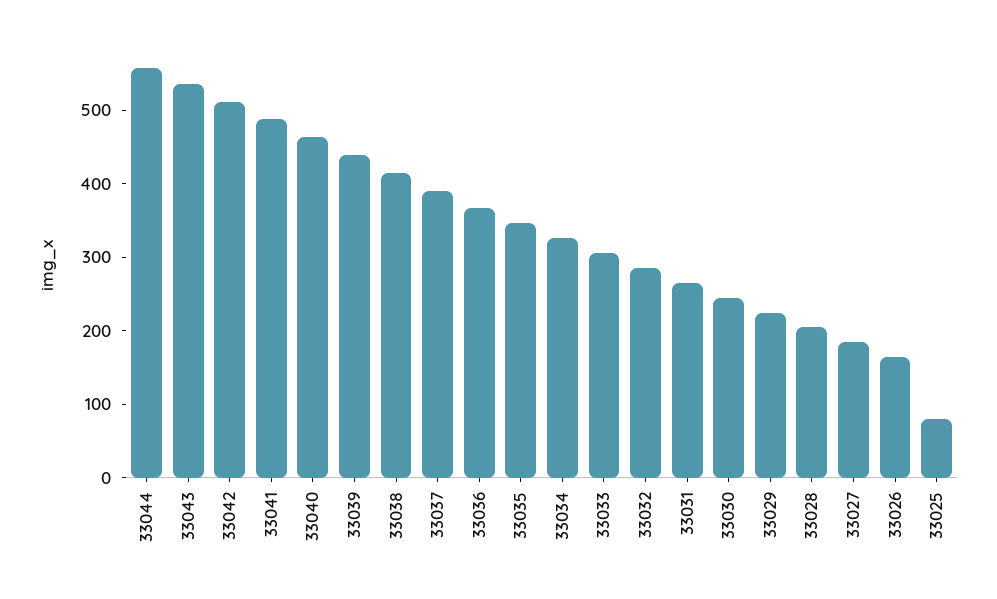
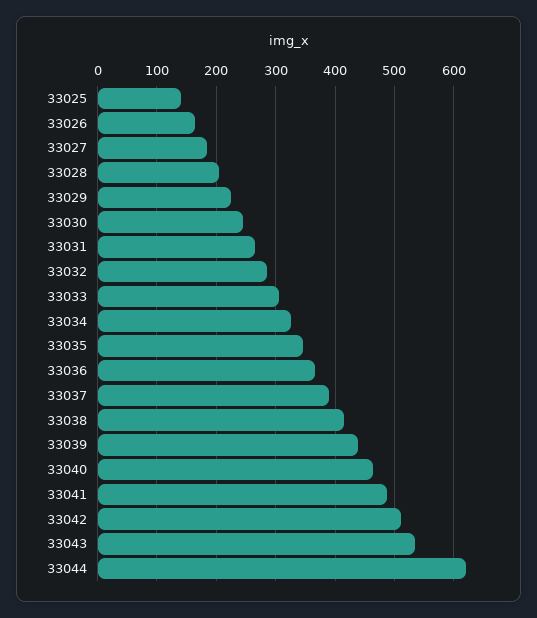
33044: 560 -> 620
33025: 80 -> 140

